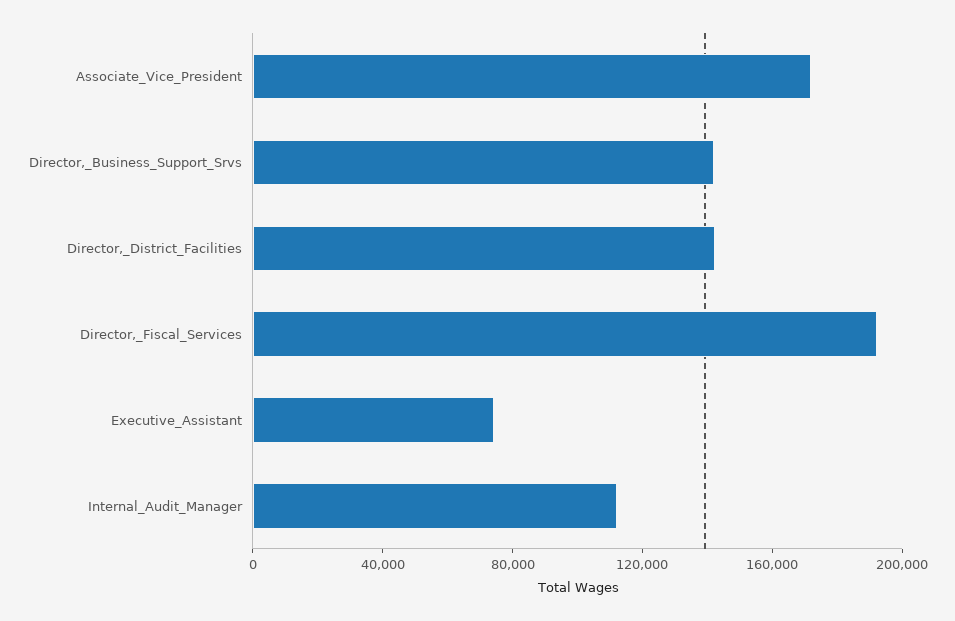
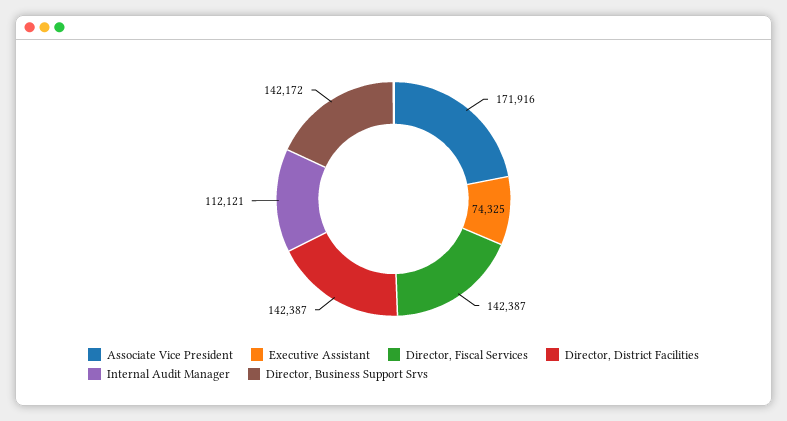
Director,_Fiscal_Services: 190000 -> 142387

